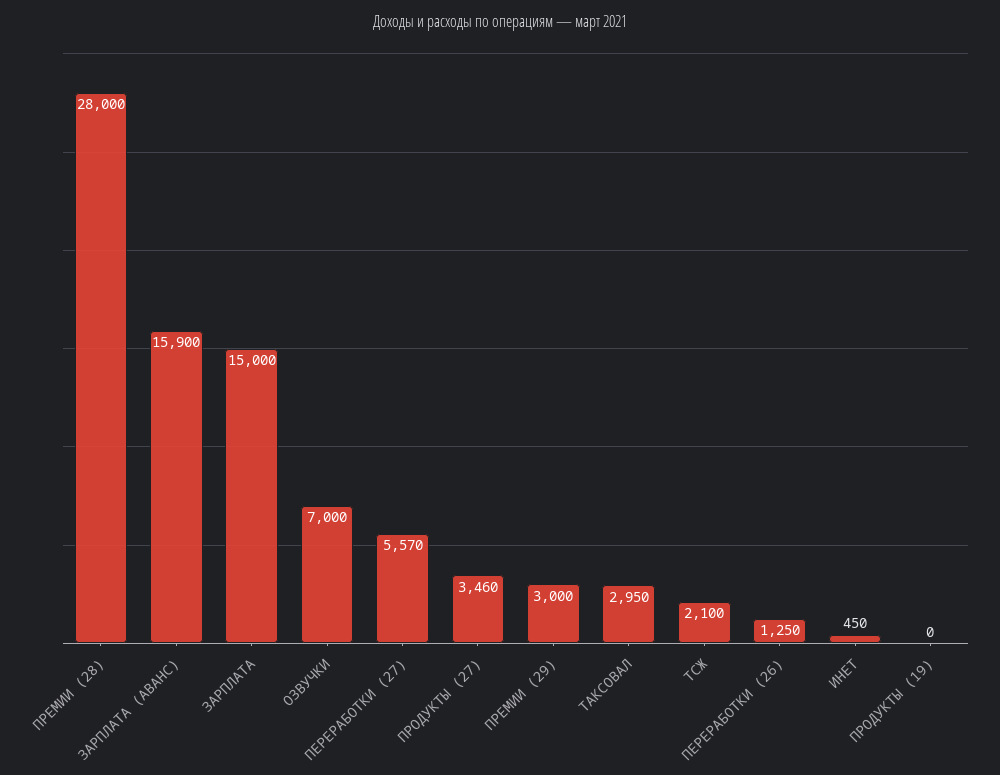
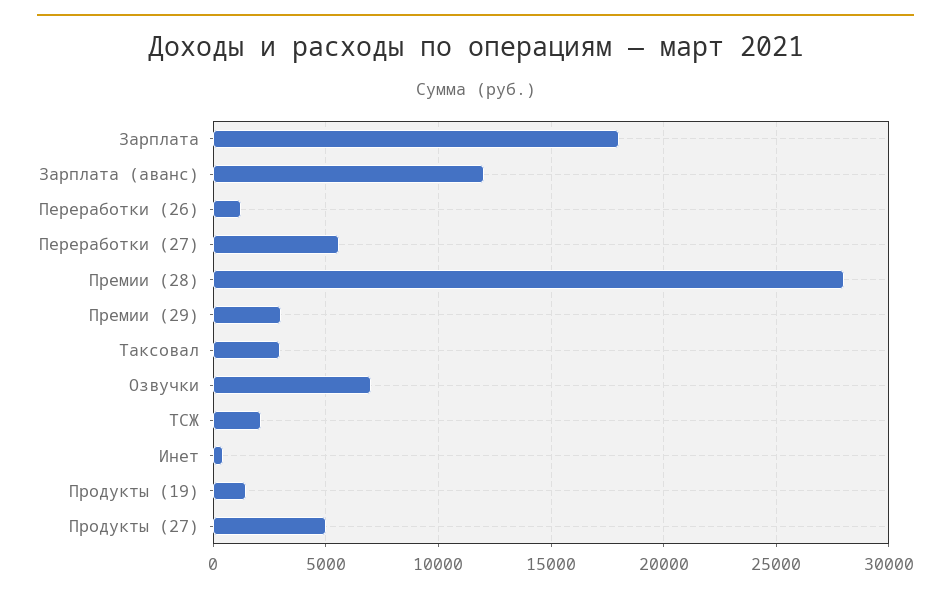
ЗАРПЛАТА (АВАНС): 15900 -> 12000
ЗАРПЛАТА: 15000 -> 18000
ПРОДУКТЫ (27): 3460 -> 5000
ПРОДУКТЫ (19): 0 -> 1500

